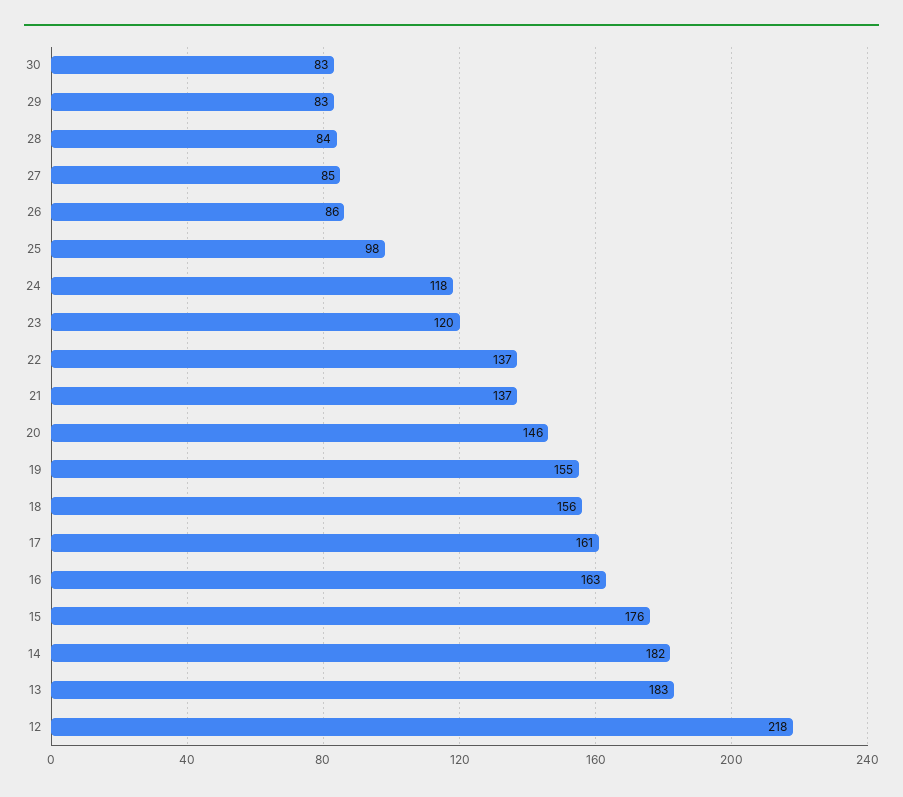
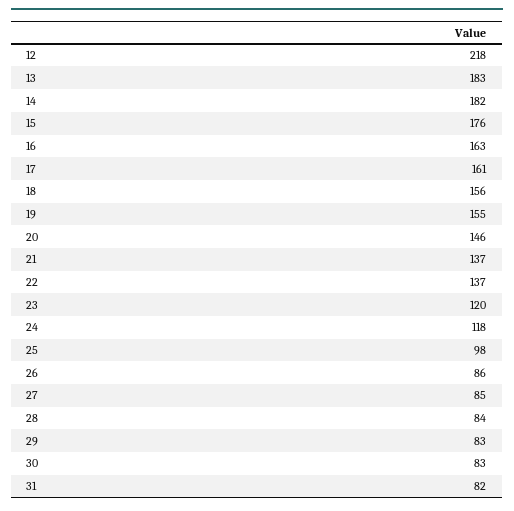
31: none -> 82

